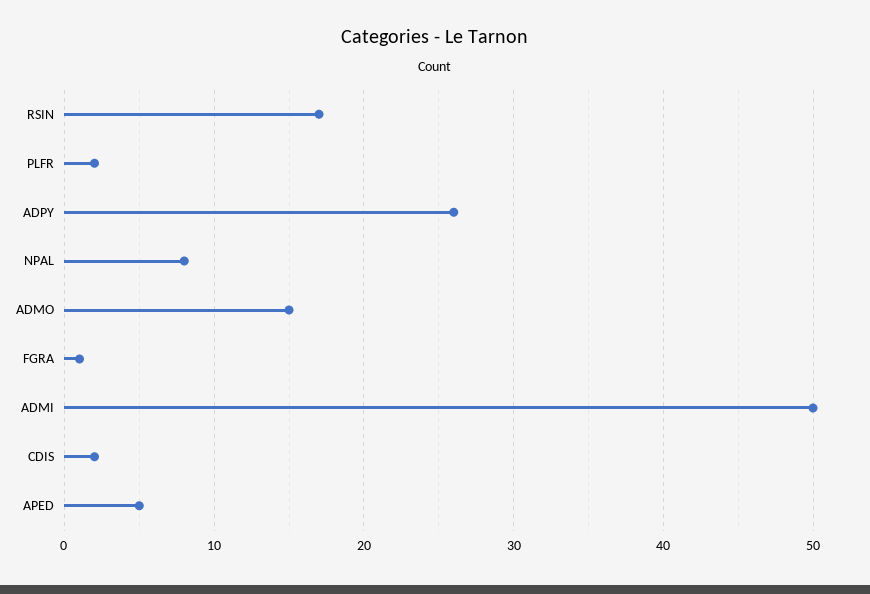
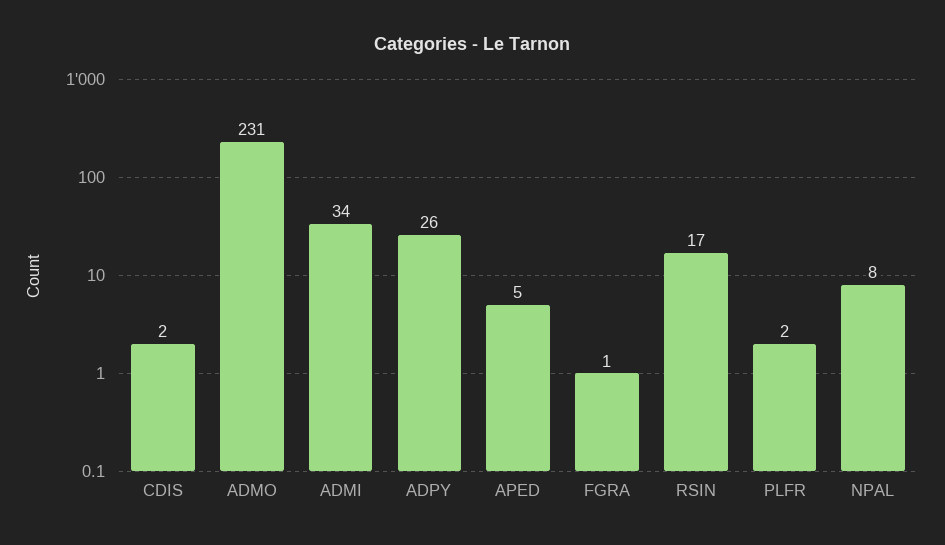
ADMO: 15 -> 231
ADMI: 50 -> 34

